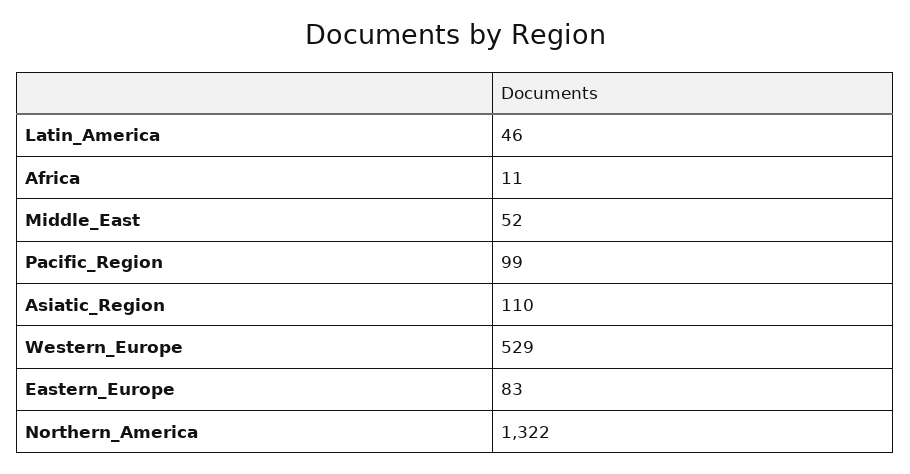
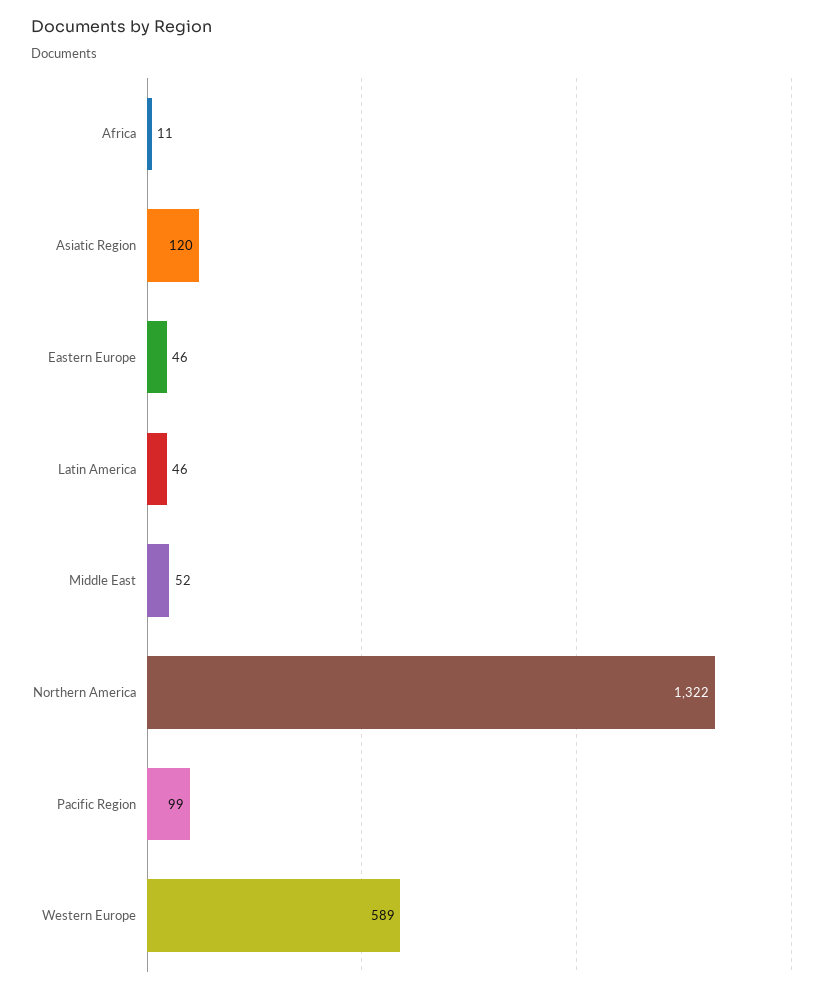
Asiatic_Region: 110 -> 120
Western_Europe: 529 -> 589
Eastern_Europe: 83 -> 46

